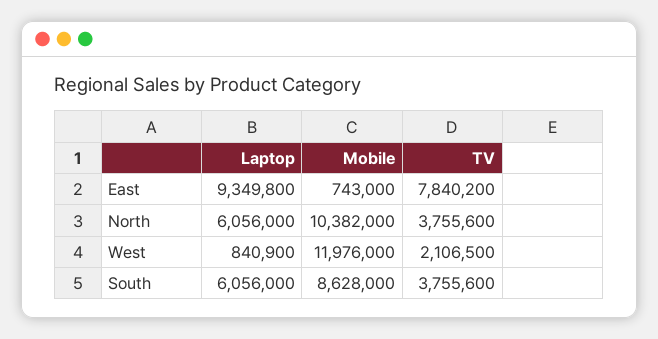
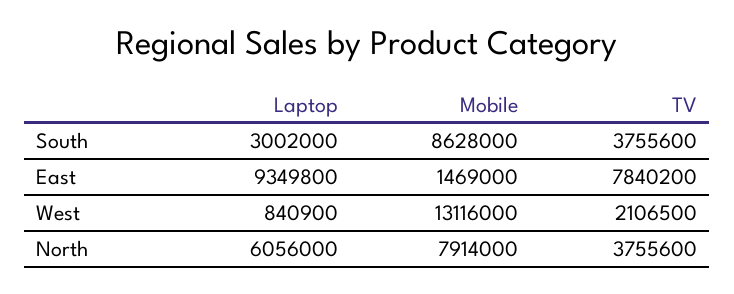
Mobile, East: 743000 -> 1469000
Mobile, North: 10382000 -> 7914000
Mobile, West: 11976000 -> 13116000
Laptop, South: 6056000 -> 3002000

